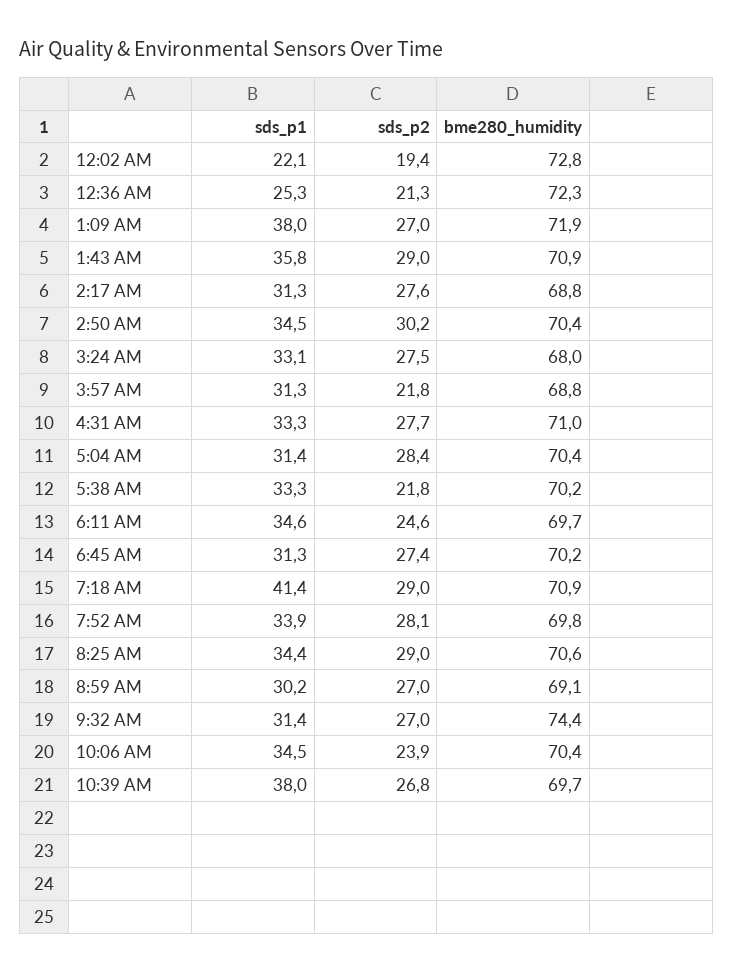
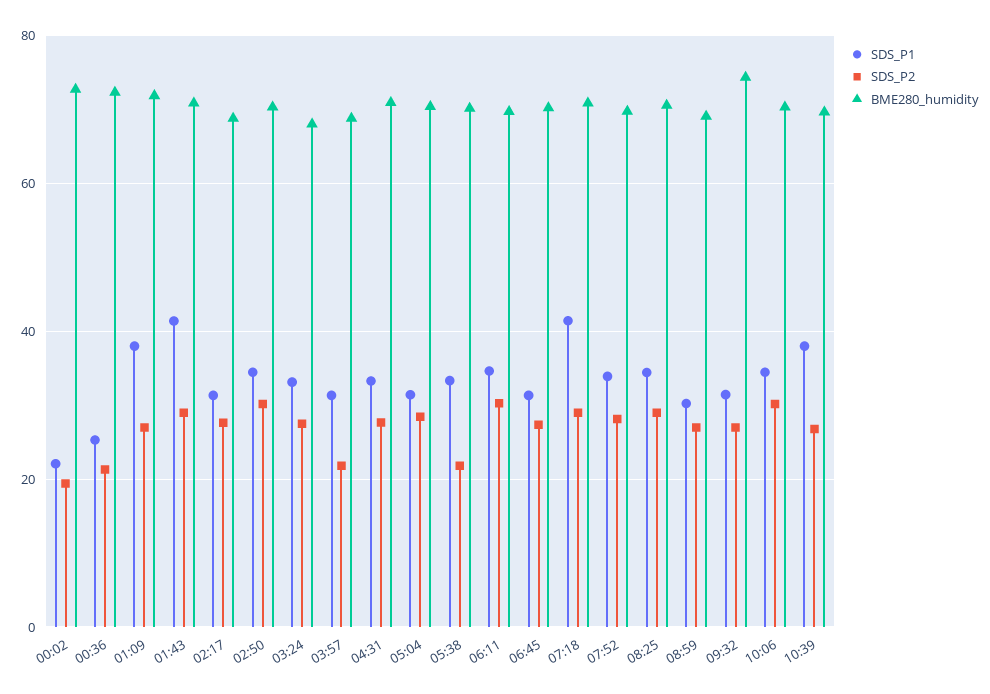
sds_p1, 1:43 AM: 35.8 -> 42
sds_p2, 6:11 AM: 24.6 -> 30
sds_p2, 10:06 AM: 23.9 -> 30

